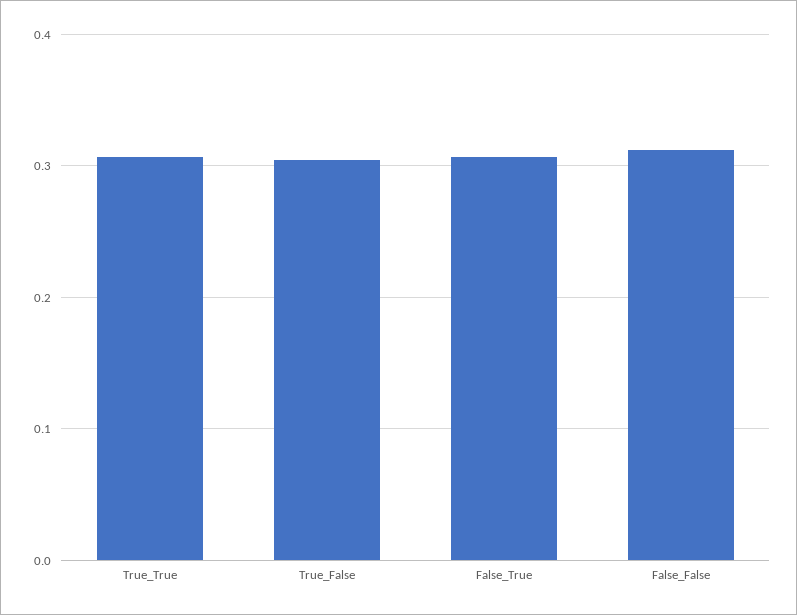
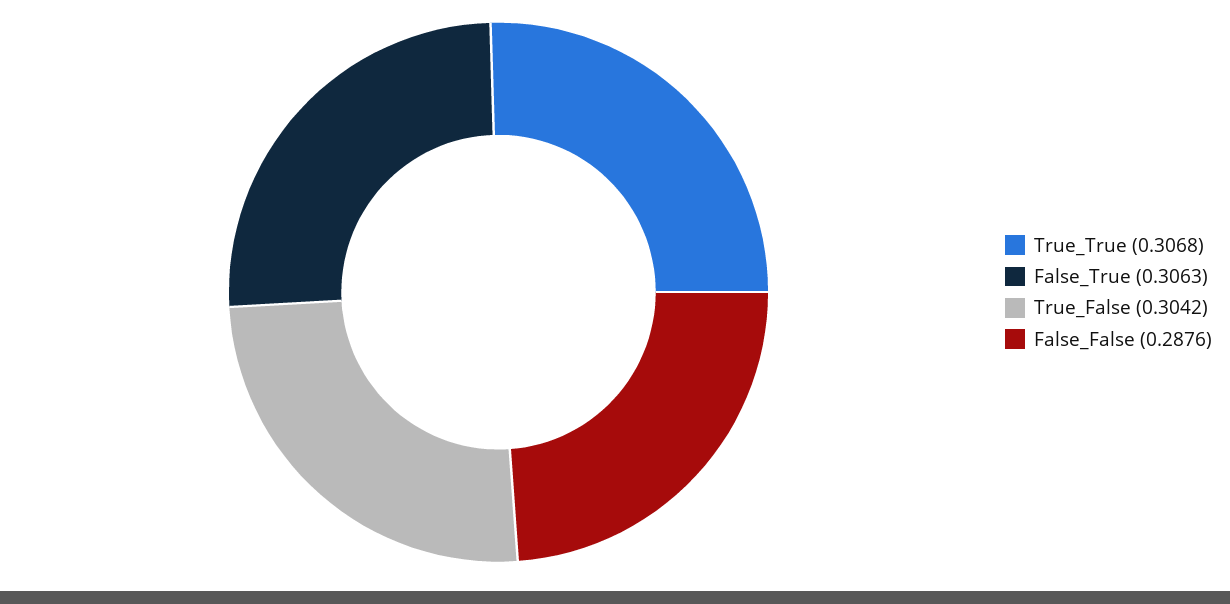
False_False: 0.31 -> 0.2876

